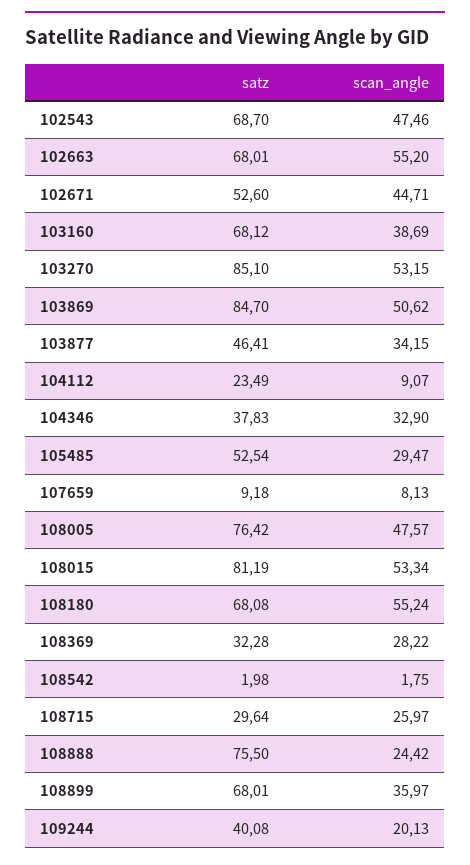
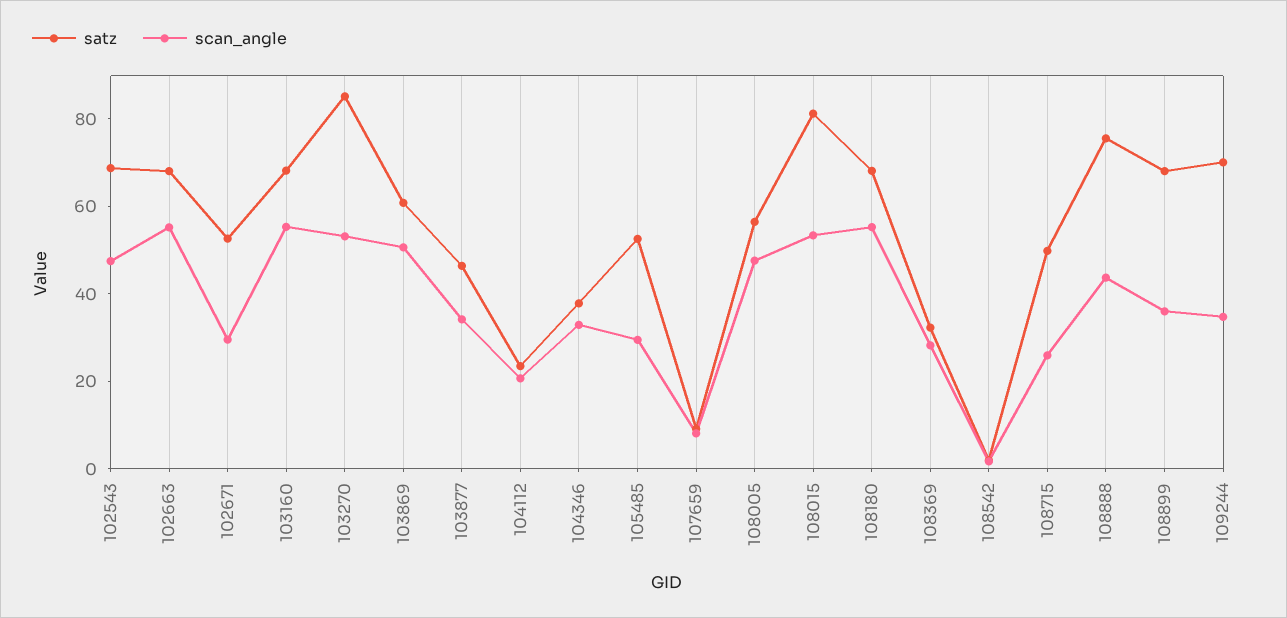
scan_angle, 102671: 44.71 -> 30
scan_angle, 103160: 38.69 -> 55
satz, 103869: 84.7 -> 60
scan_angle, 104112: 9.07 -> 20
satz, 108005: 76.42 -> 55
satz, 108715: 29.64 -> 50
scan_angle, 108888: 24.42 -> 45
satz, 109244: 40.08 -> 70
scan_angle, 109244: 20.13 -> 35

